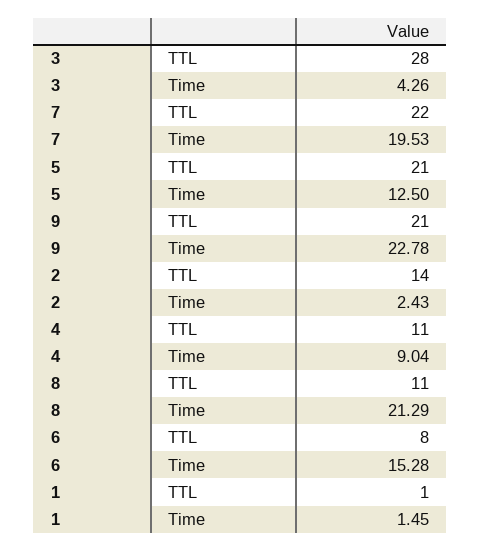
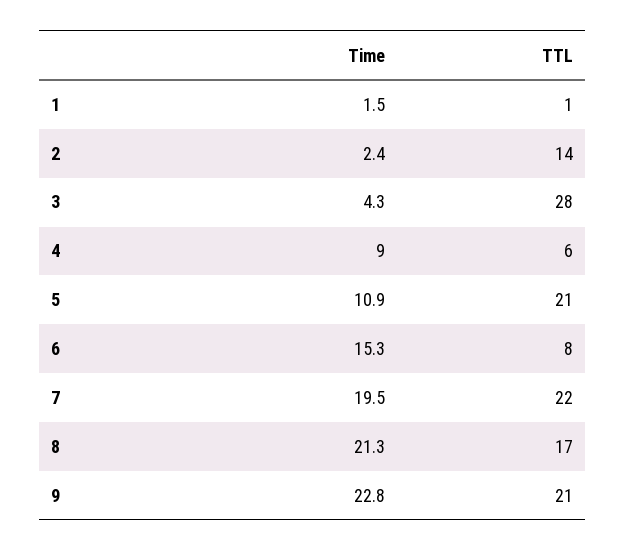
5, Time: 12.5 -> 10.9
4, TTL: 11 -> 6
8, TTL: 11 -> 17

